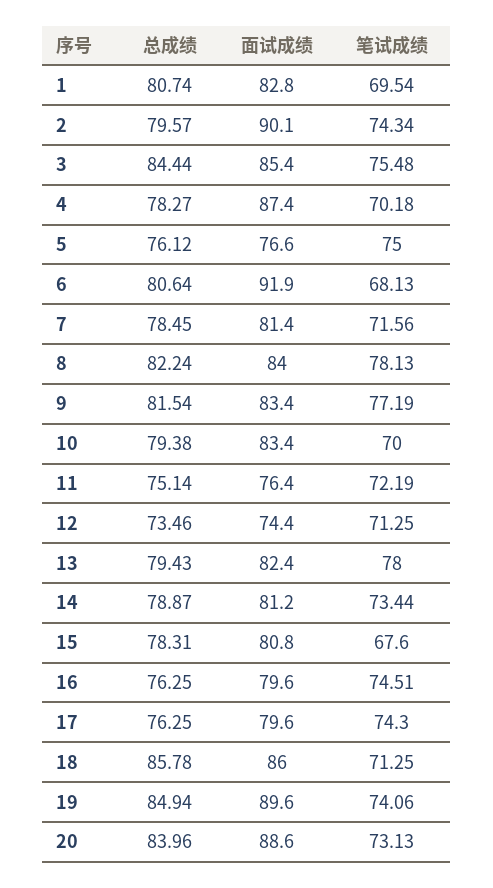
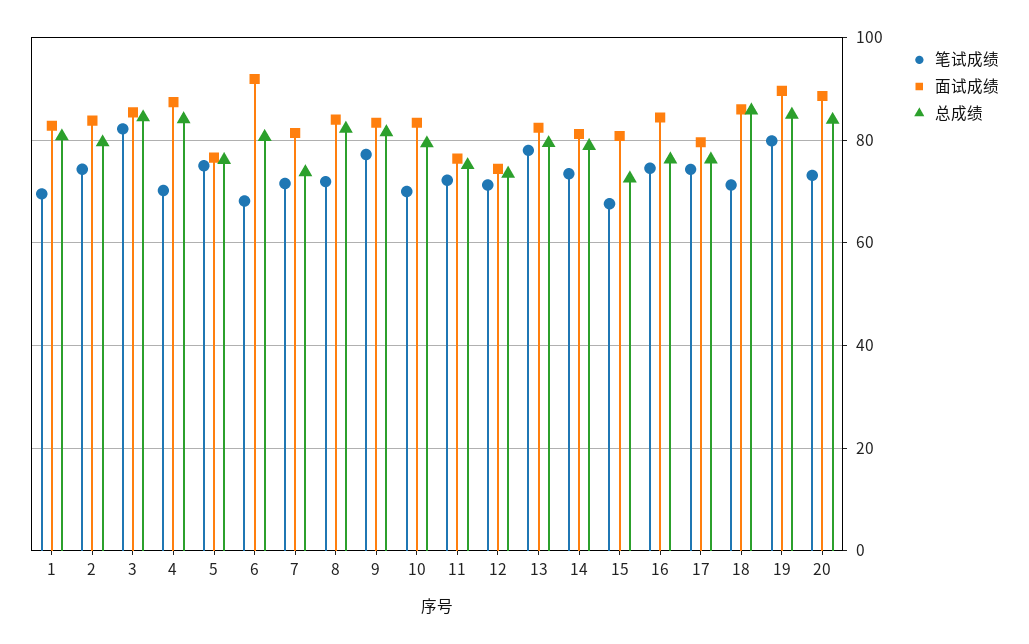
面试成绩, 2: 90.1 -> 84
笔试成绩, 3: 75.48 -> 82
总成绩, 4: 78.27 -> 84
总成绩, 7: 78.45 -> 74
笔试成绩, 8: 78.13 -> 72
总成绩, 15: 78.31 -> 72
面试成绩, 16: 79.6 -> 84
笔试成绩, 19: 74.06 -> 80

